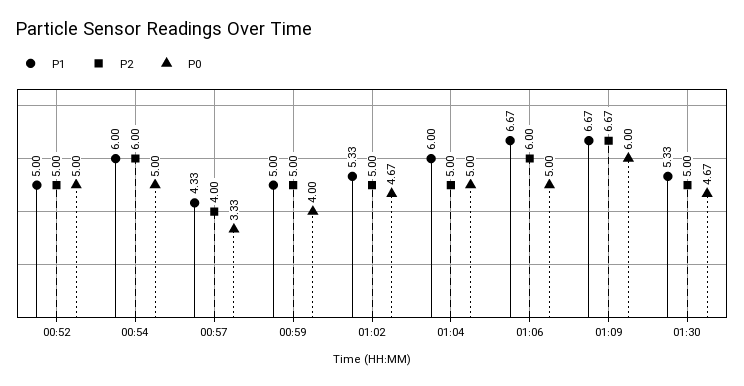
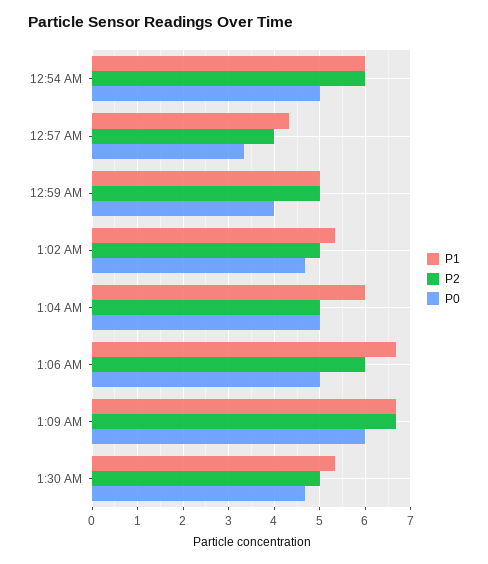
P1, 00:52: 5 -> none
P2, 00:52: 5 -> none
P0, 00:52: 5 -> none

